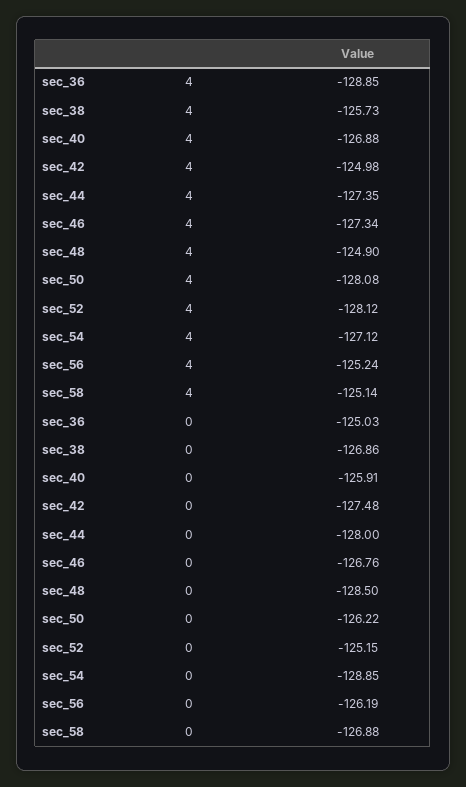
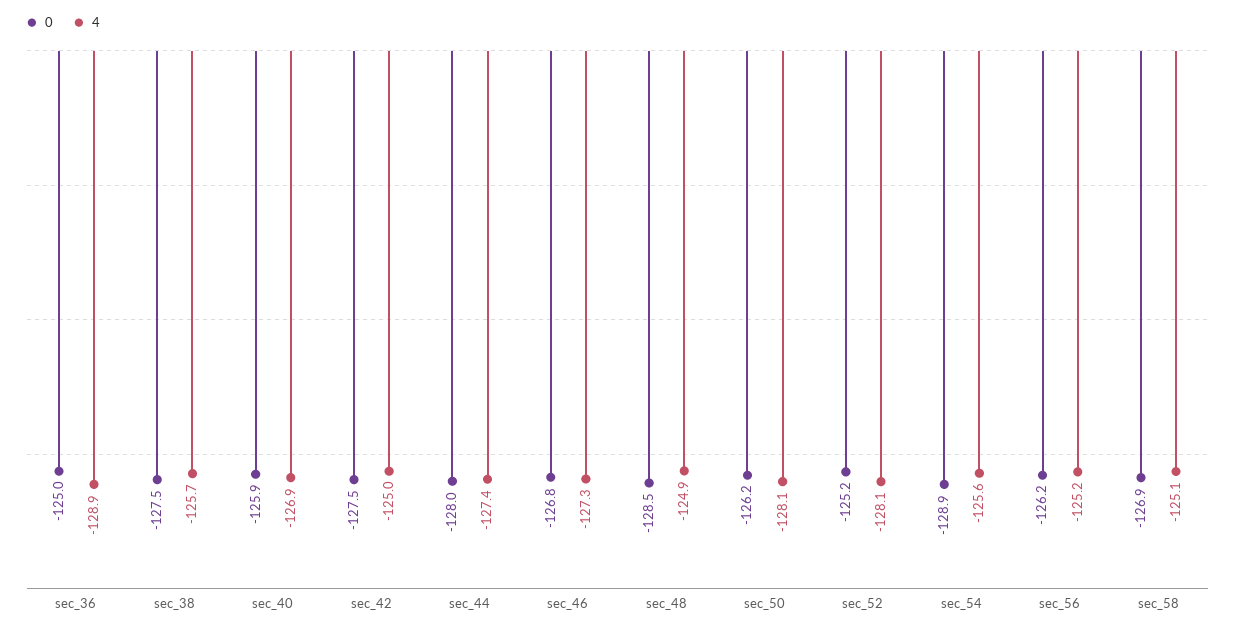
4, sec_54: -127.12 -> -125.6
0, sec_38: -126.86 -> -127.5

